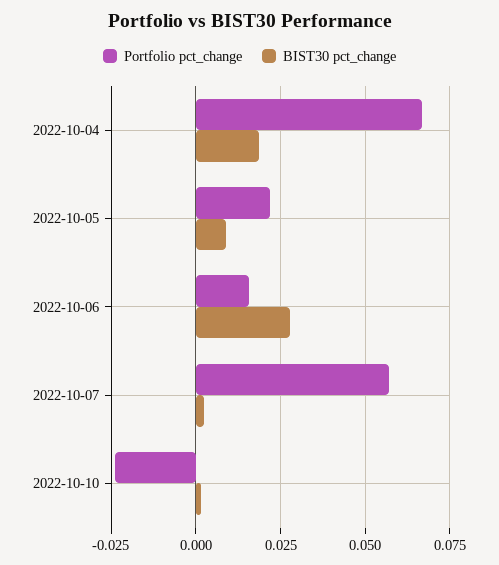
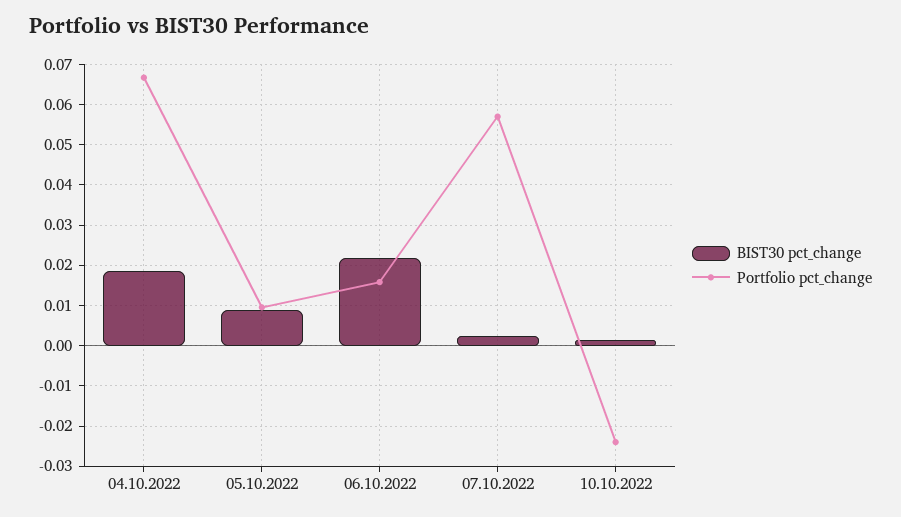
Portfolio pct_change, 2022-10-05: 0.0225 -> 0.01
BIST30 pct_change, 2022-10-06: 0.0275 -> 0.022

